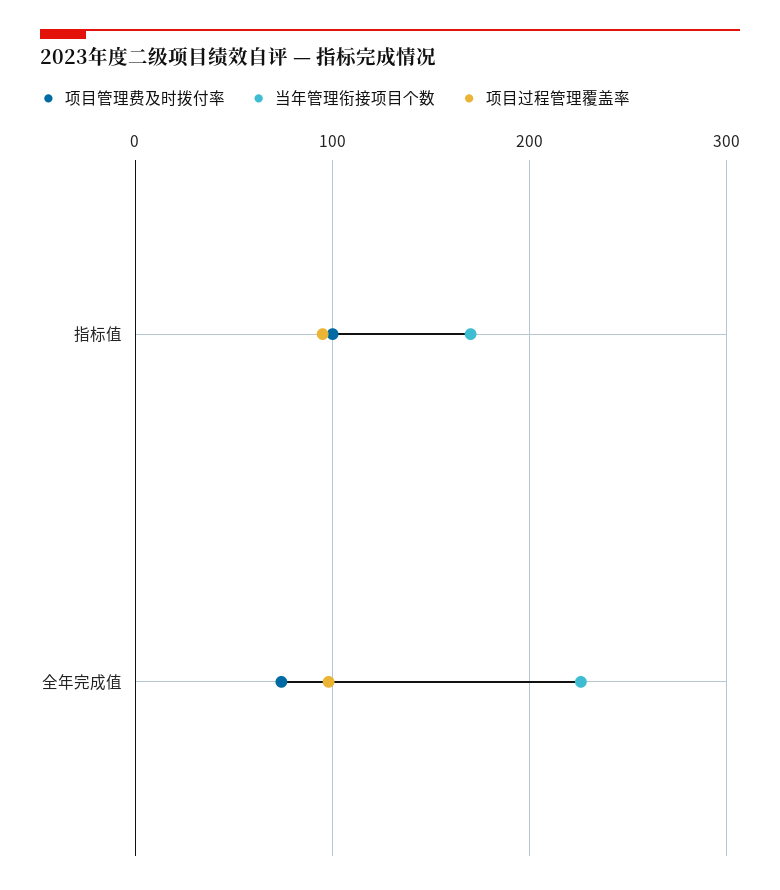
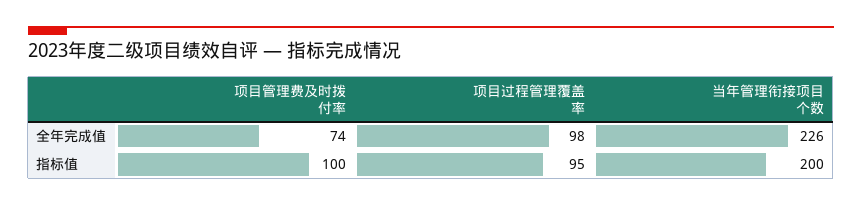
当年管理衔接项目个数, 指标值: 170 -> 200

